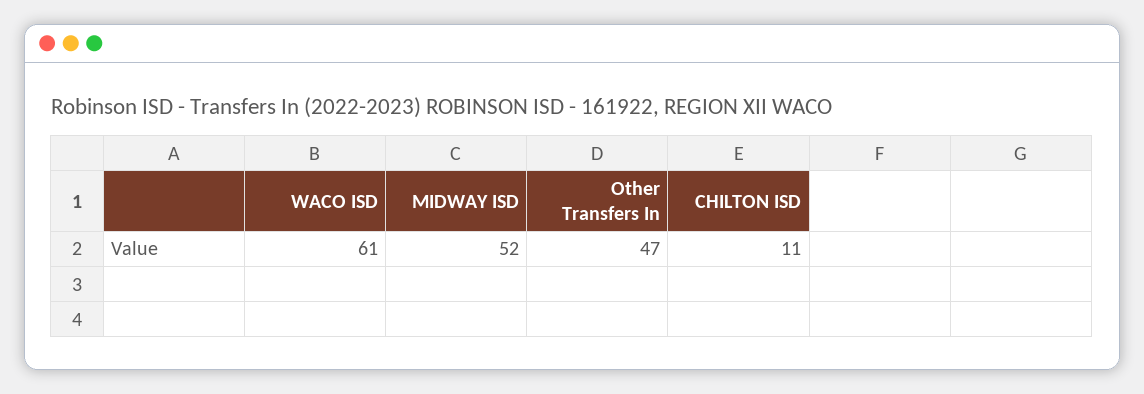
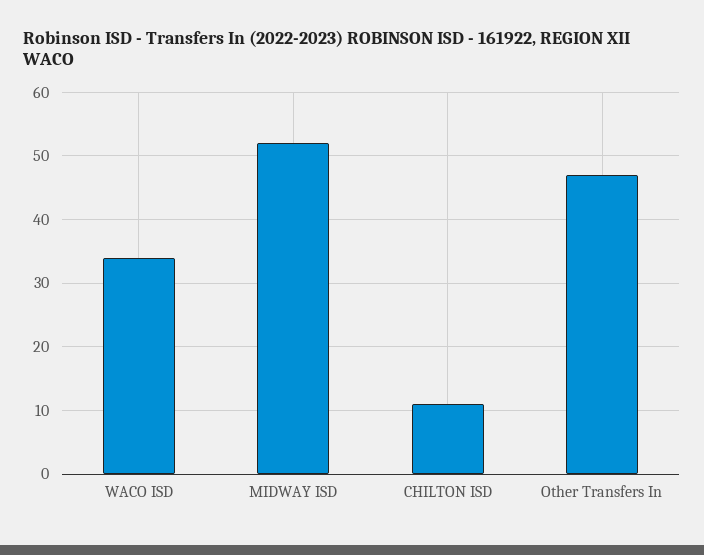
WACO ISD: 61 -> 34

